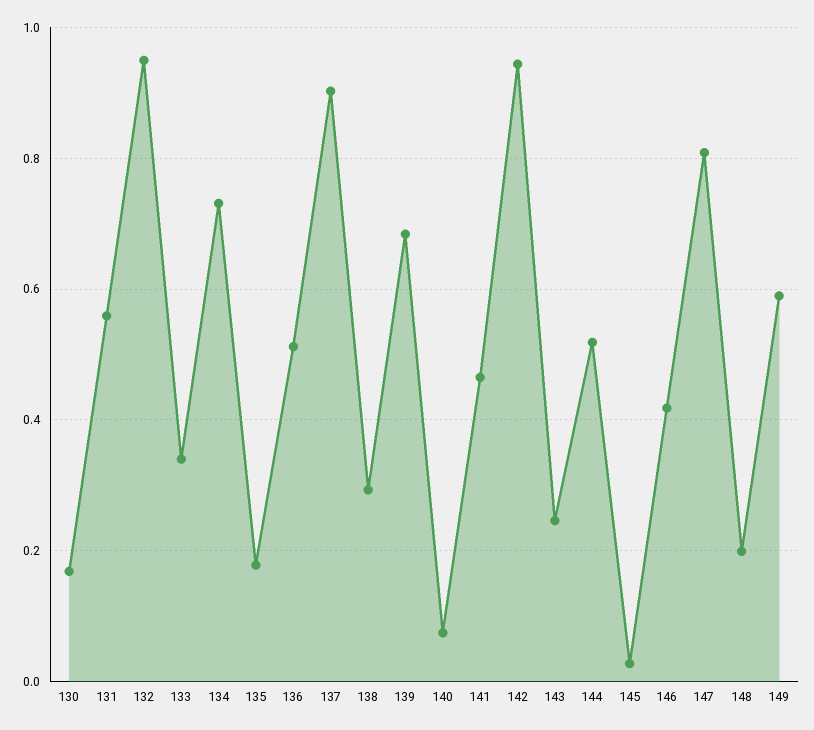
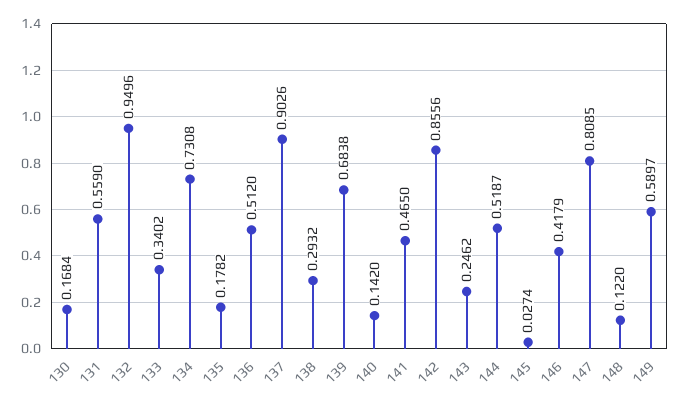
140: 0.08 -> 0.142
142: 0.94 -> 0.8556
148: 0.2 -> 0.122

